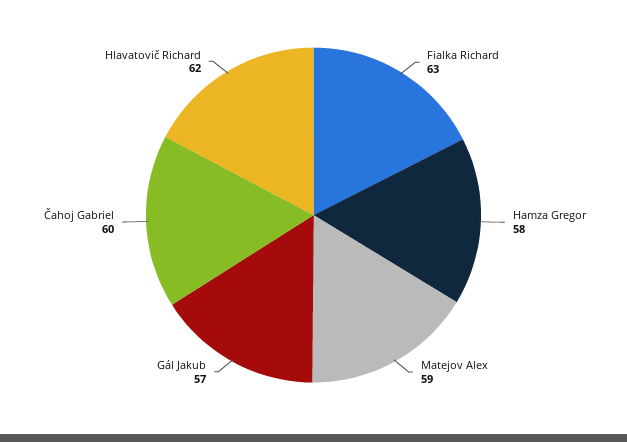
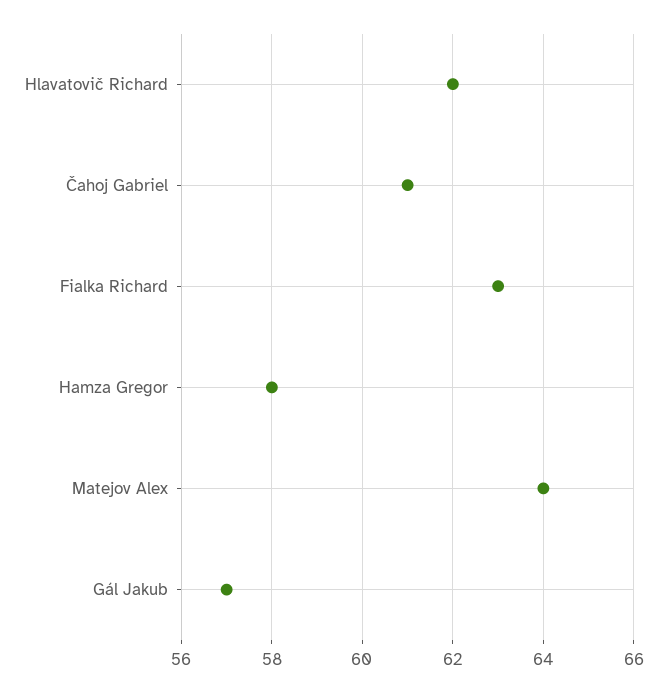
Matejov Alex: 59 -> 64
Čahoj Gabriel: 60 -> 61

